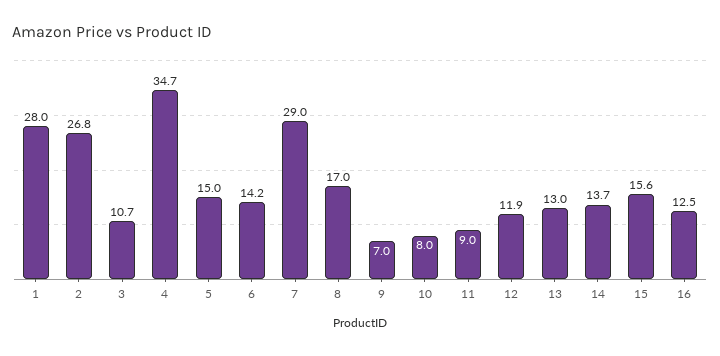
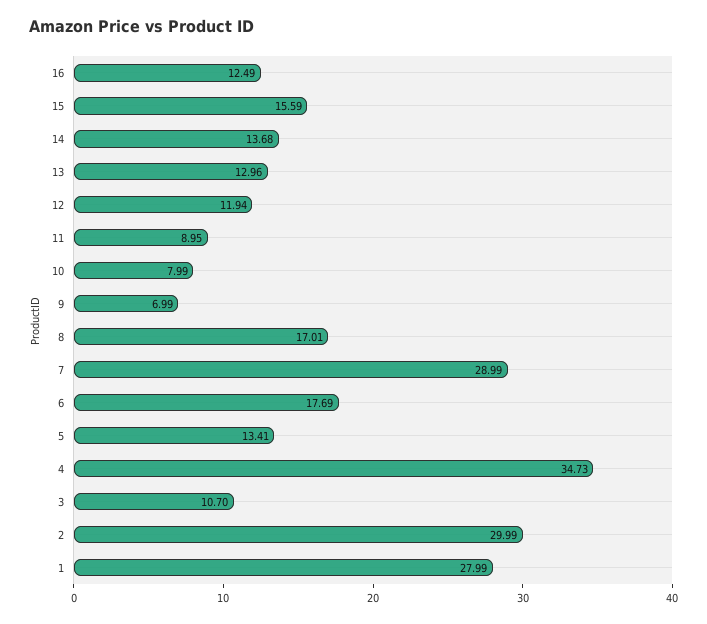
2: 26.8 -> 29.99
5: 15 -> 13.41
6: 14.2 -> 17.69

